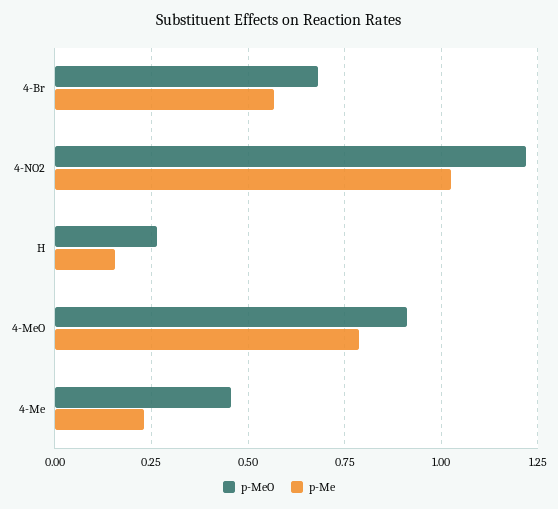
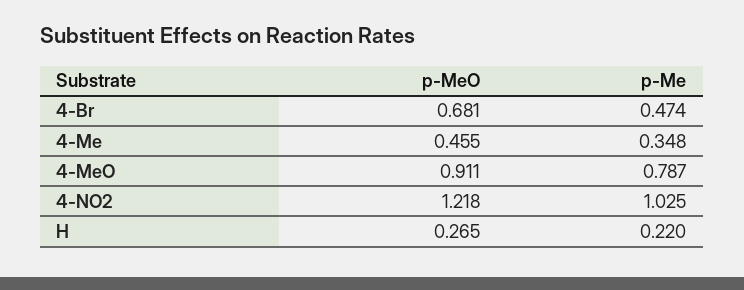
p-Me, 4-Br: 0.575 -> 0.474
p-Me, H: 0.15 -> 0.22
p-Me, 4-Me: 0.225 -> 0.348

